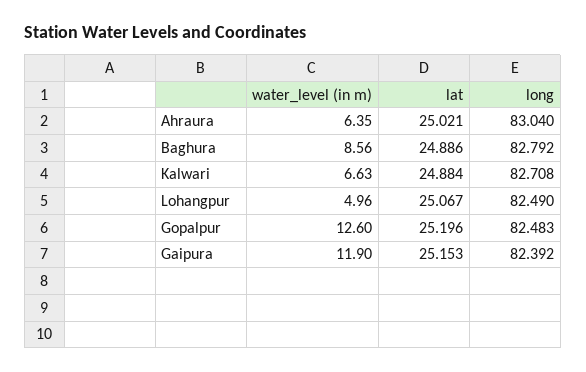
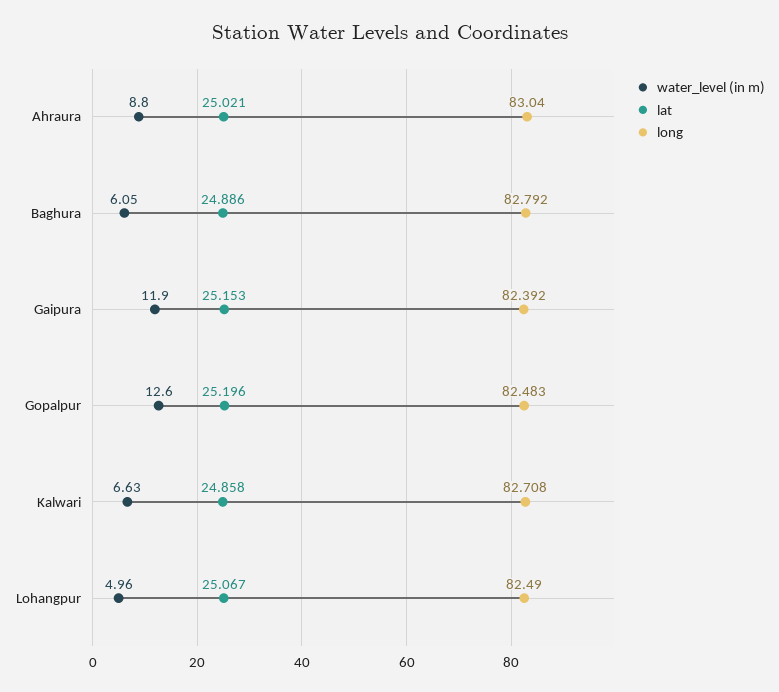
water_level (in m), Ahraura: 6.35 -> 8.8
water_level (in m), Baghura: 8.56 -> 6.05
lat, Kalwari: 24.884 -> 24.858

